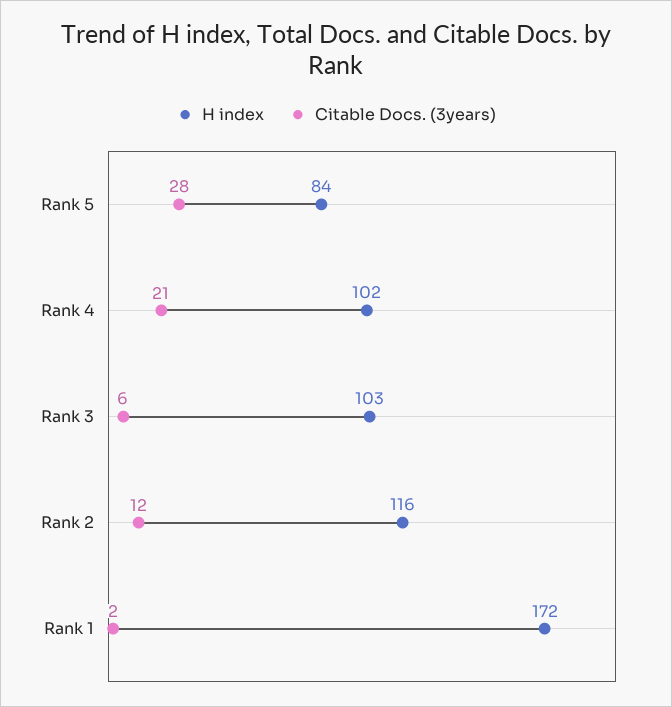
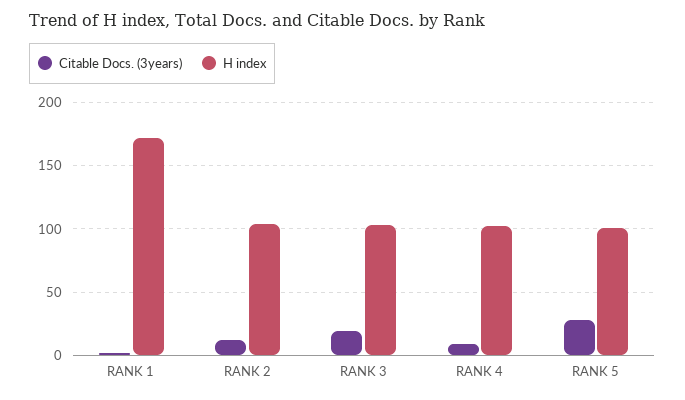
H index, Rank 5: 84 -> 100
Citable Docs. (3years), Rank 4: 21 -> 10
Citable Docs. (3years), Rank 3: 6 -> 20
H index, Rank 2: 116 -> 105

